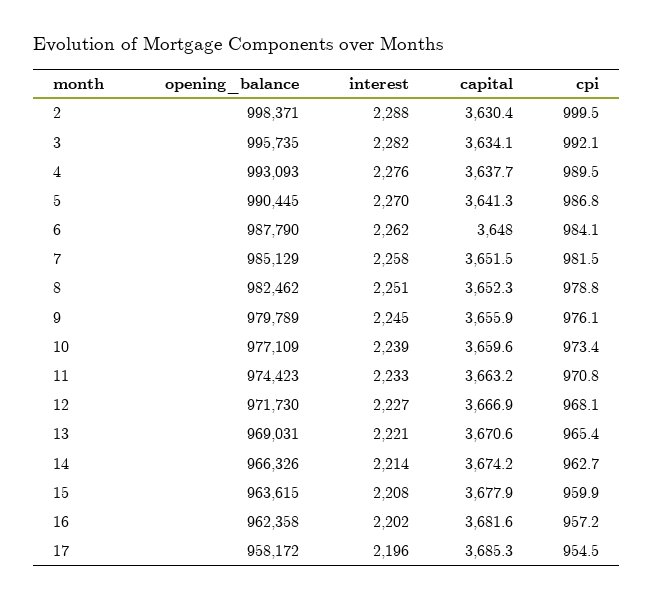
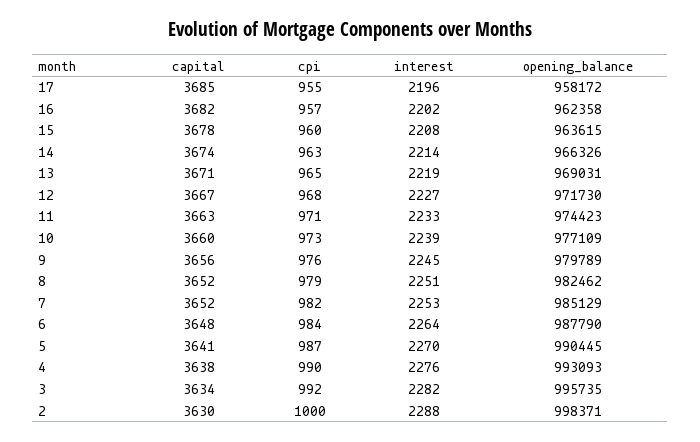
interest, 6: 2262 -> 2264
interest, 7: 2258 -> 2253
interest, 13: 2221 -> 2219

